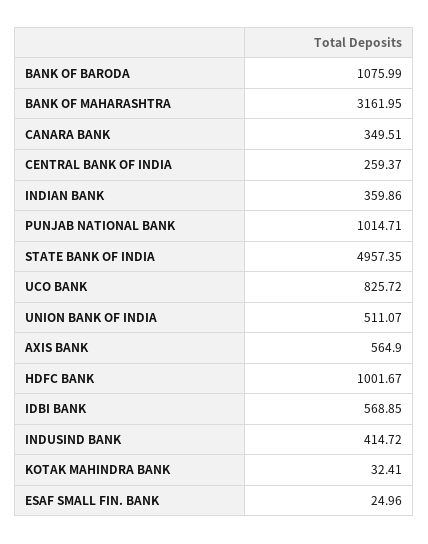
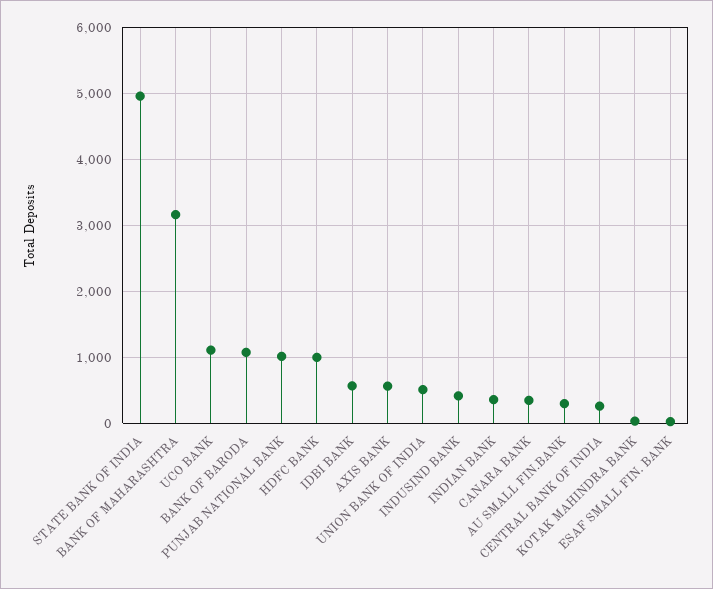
UCO BANK: 825.72 -> 1100
AU SMALL FIN.BANK: none -> 300

